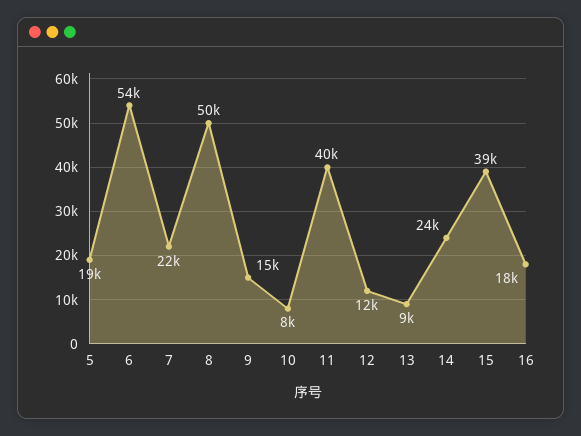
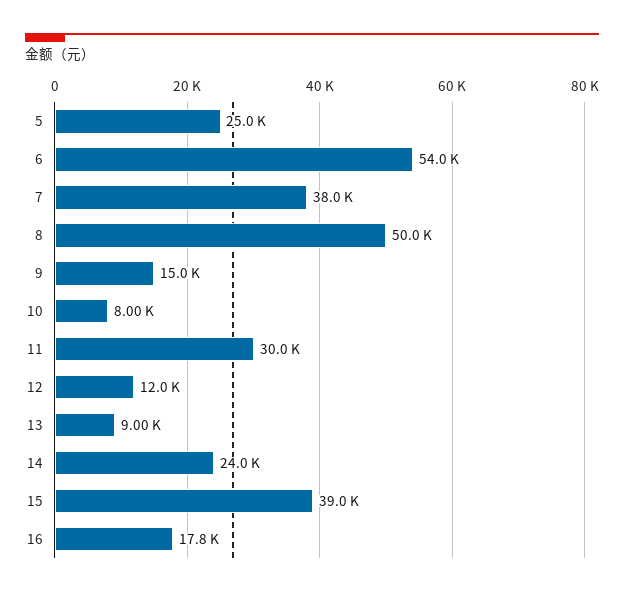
5: 19000 -> 25000
7: 22000 -> 38000
11: 40000 -> 30000
16: 18000 -> 17800

